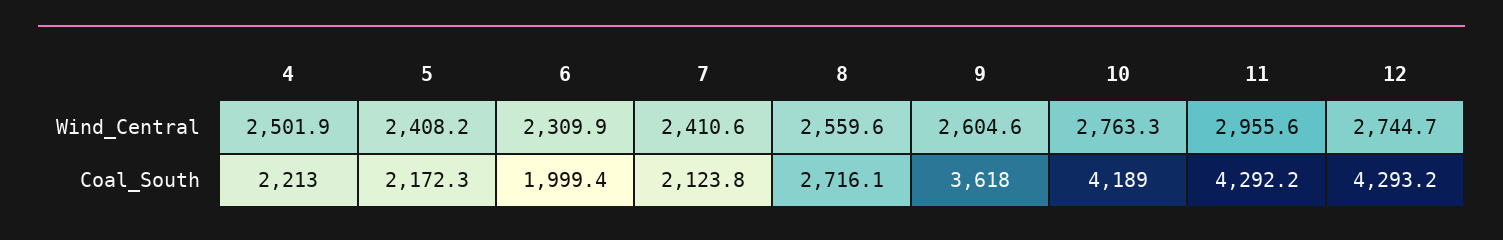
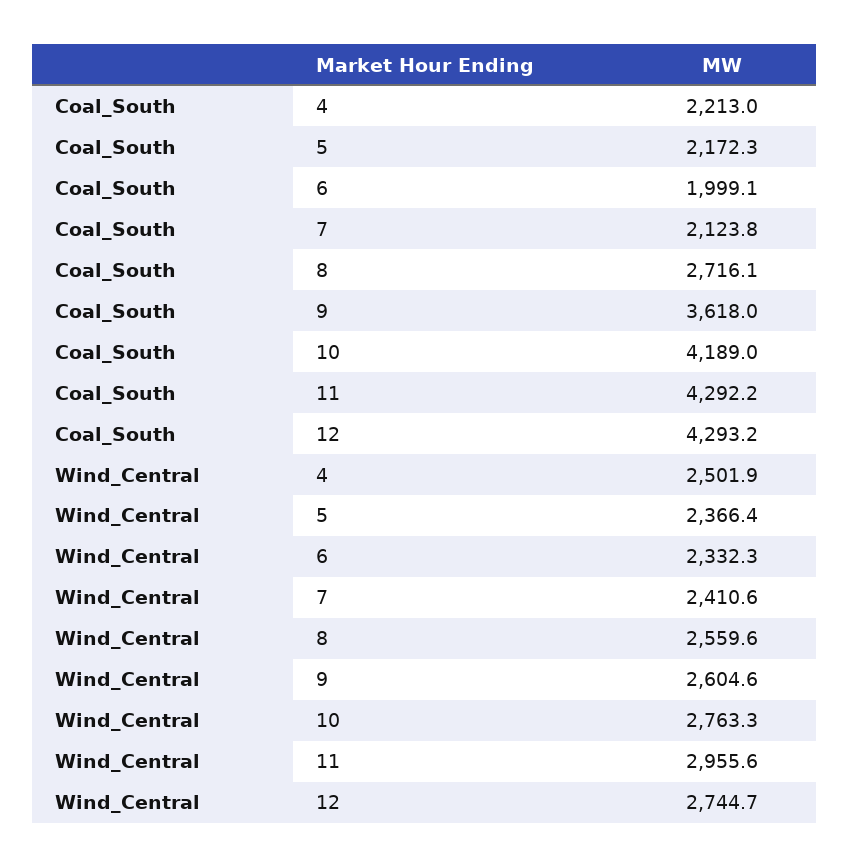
5, Wind_Central: 2408.2 -> 2366.4
6, Wind_Central: 2309.9 -> 2332.3
6, Coal_South: 1999.4 -> 1999.1

